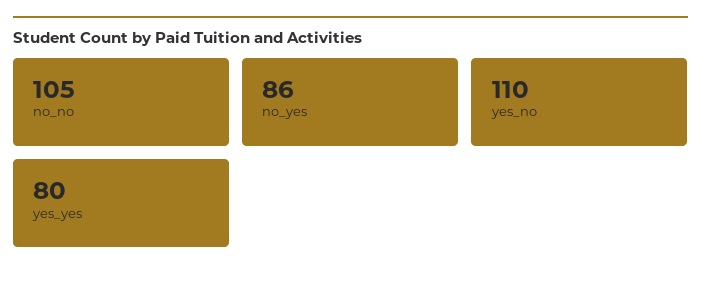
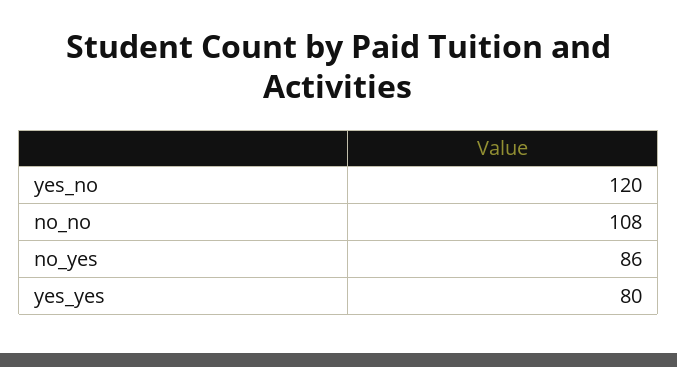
no_no: 105 -> 108
yes_no: 110 -> 120

